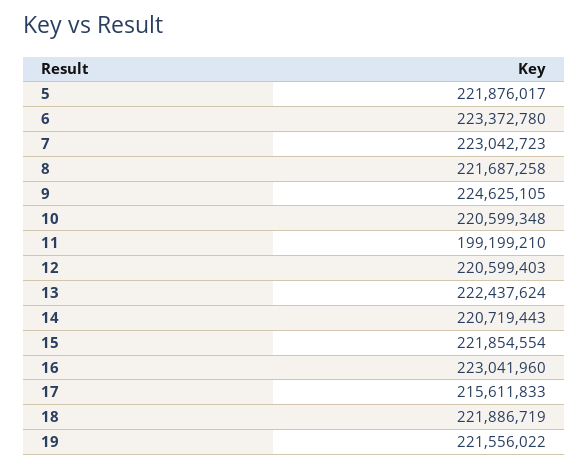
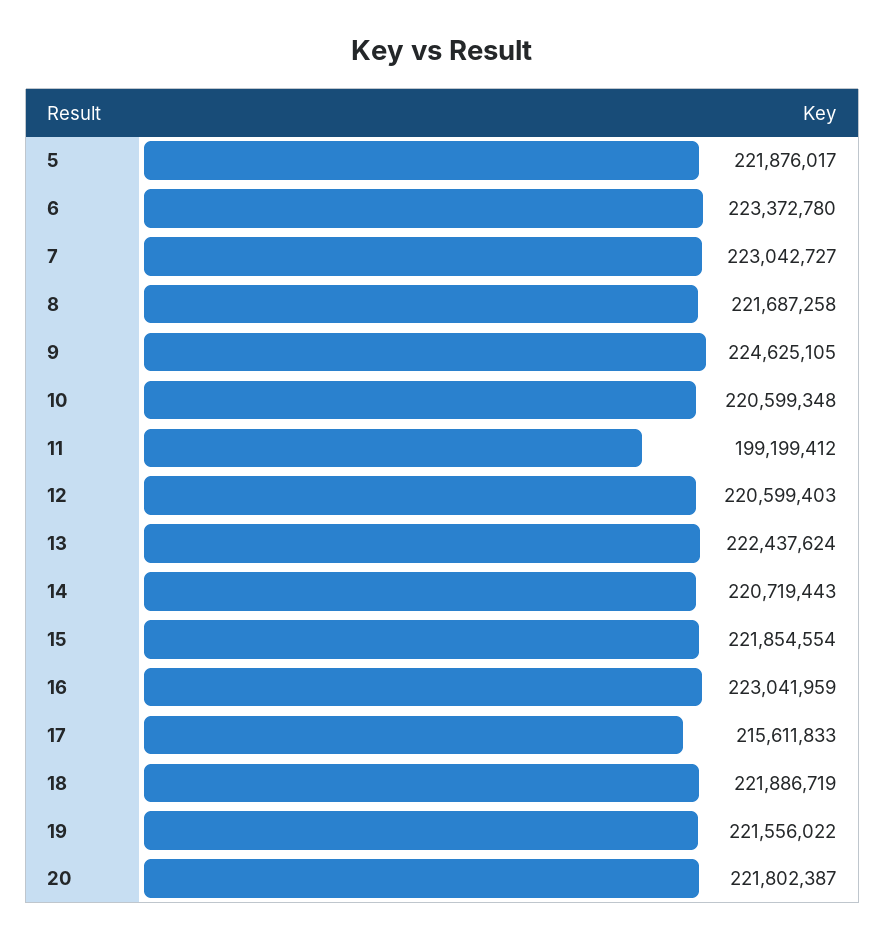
7: 223042723 -> 223042727
11: 199199210 -> 199199412
16: 223041960 -> 223041959
20: none -> 221802387

